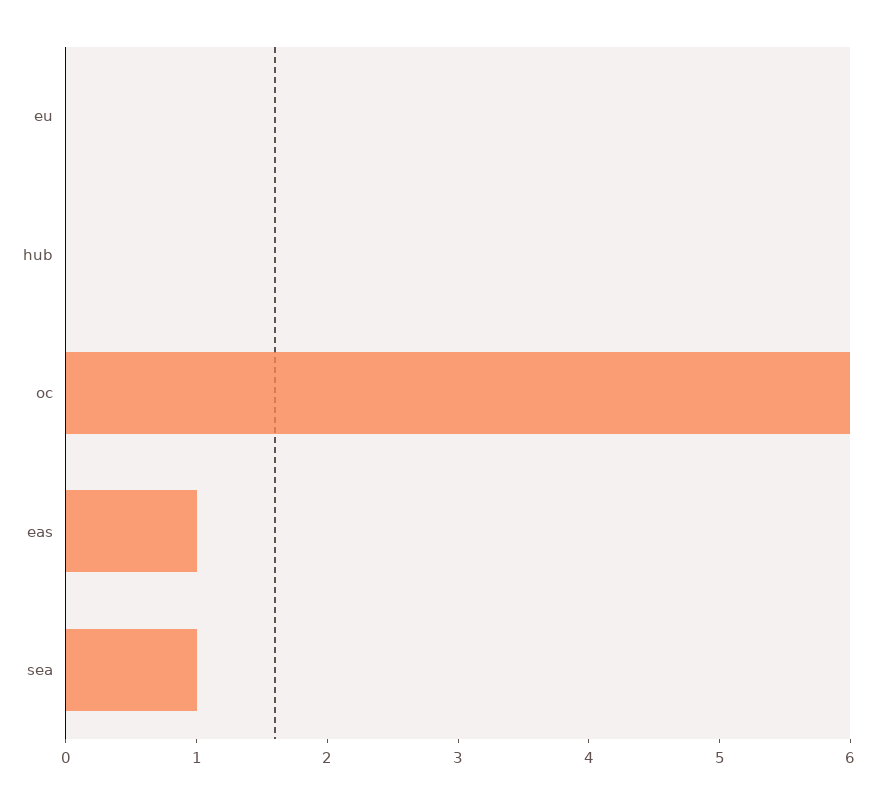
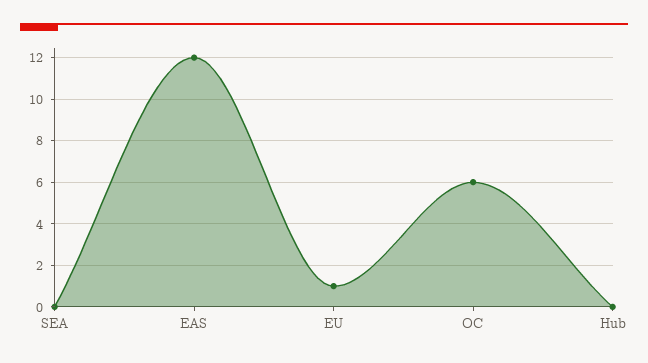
eu: 0 -> 1
eas: 1 -> 12
sea: 1 -> 0

